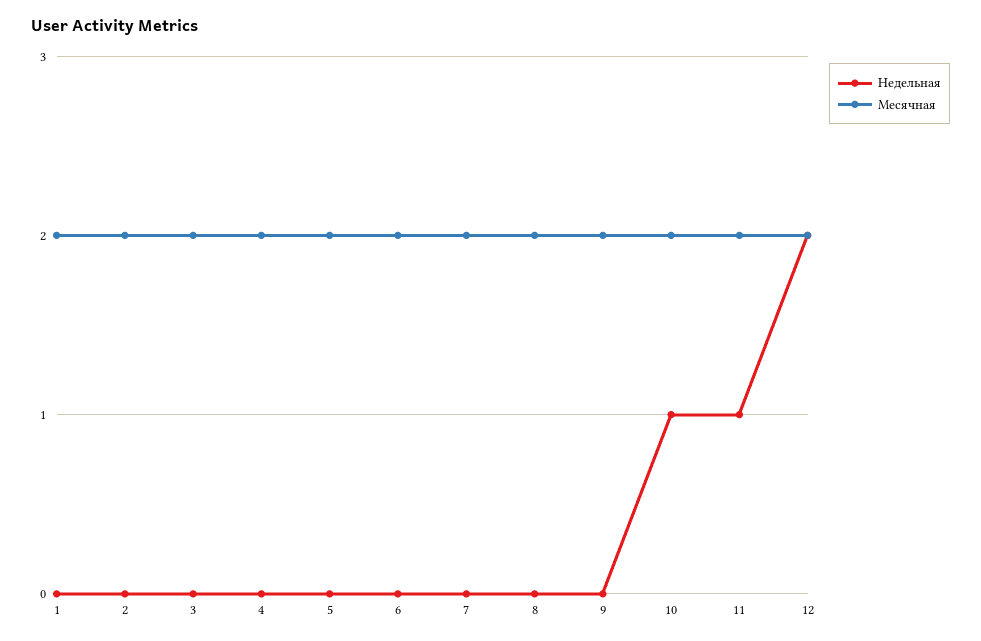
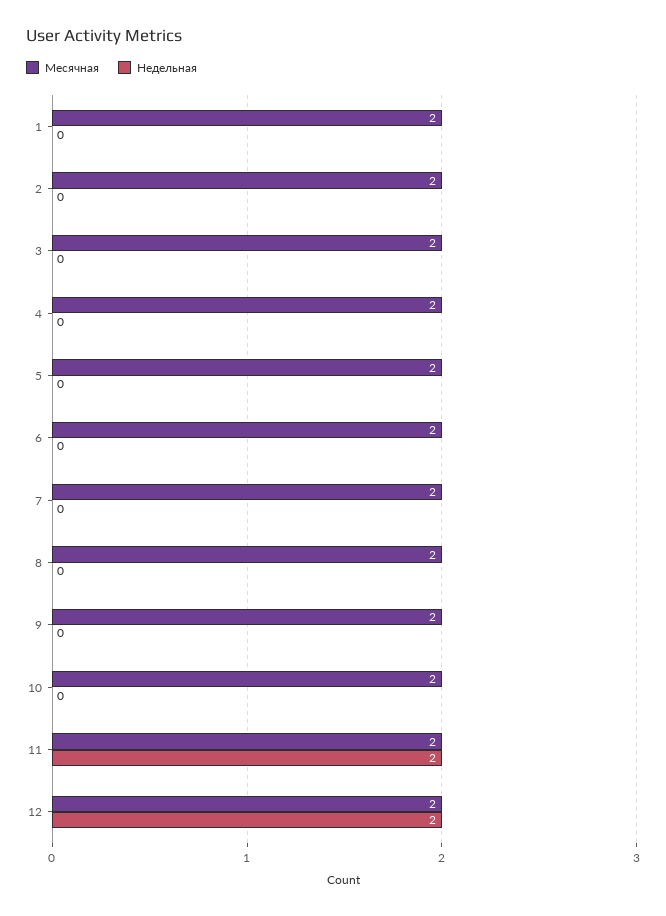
Недельная, 10: 1 -> 0
Недельная, 11: 1 -> 2

